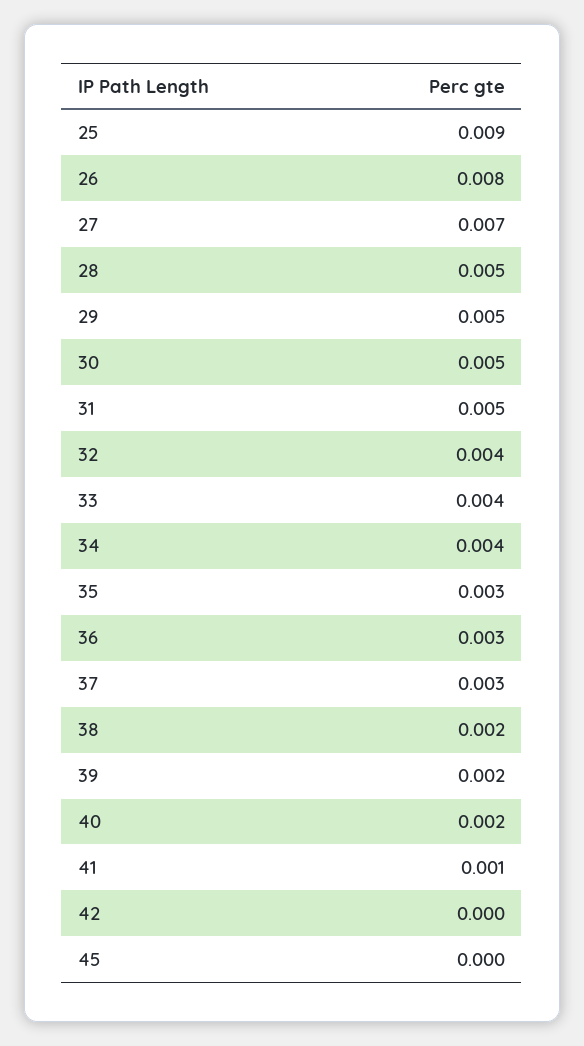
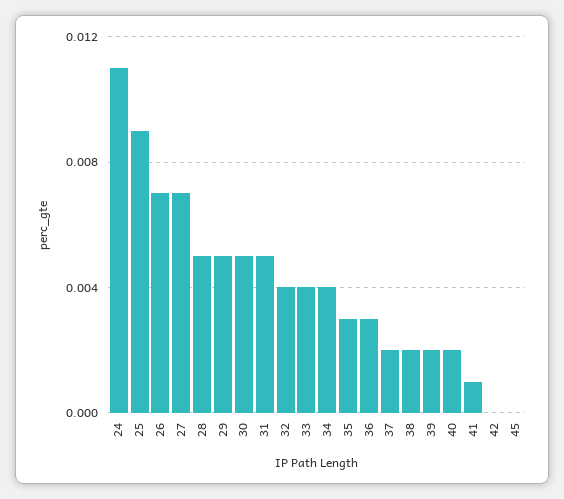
26: 0.008 -> 0.007
37: 0.003 -> 0.002
24: none -> 0.011

